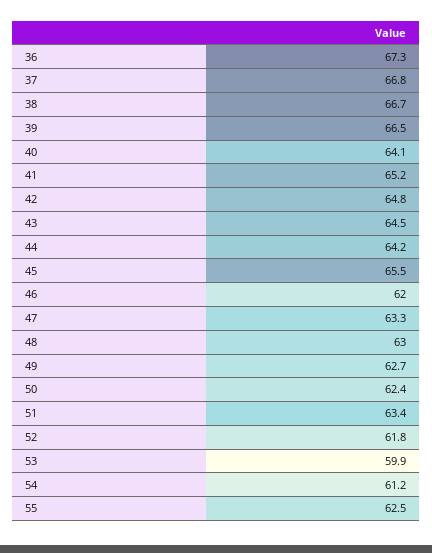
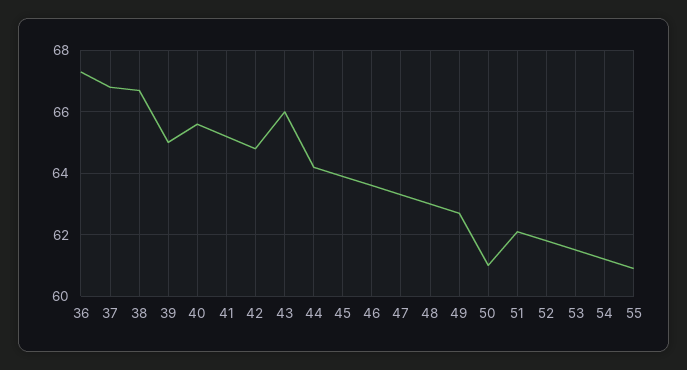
39: 66.5 -> 65
40: 64.1 -> 65.5
43: 64.5 -> 66
45: 65.5 -> 64
46: 62 -> 63.5
50: 62.4 -> 61
51: 63.4 -> 62
53: 59.9 -> 61.5
55: 62.5 -> 61

